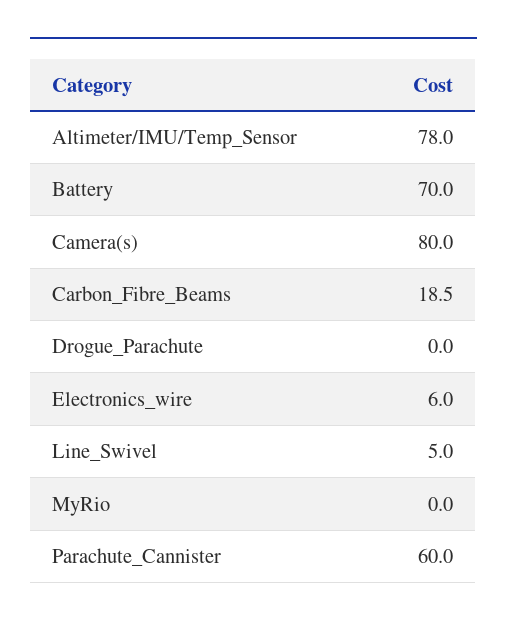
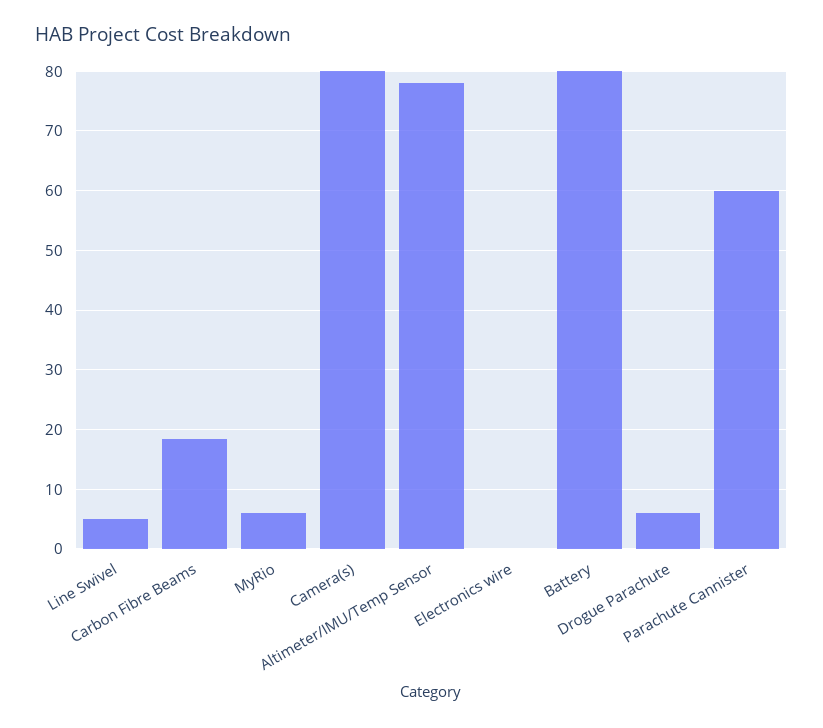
Battery: 70 -> 80
Drogue_Parachute: 0 -> 6
Electronics_wire: 6 -> 0
MyRio: 0 -> 6

